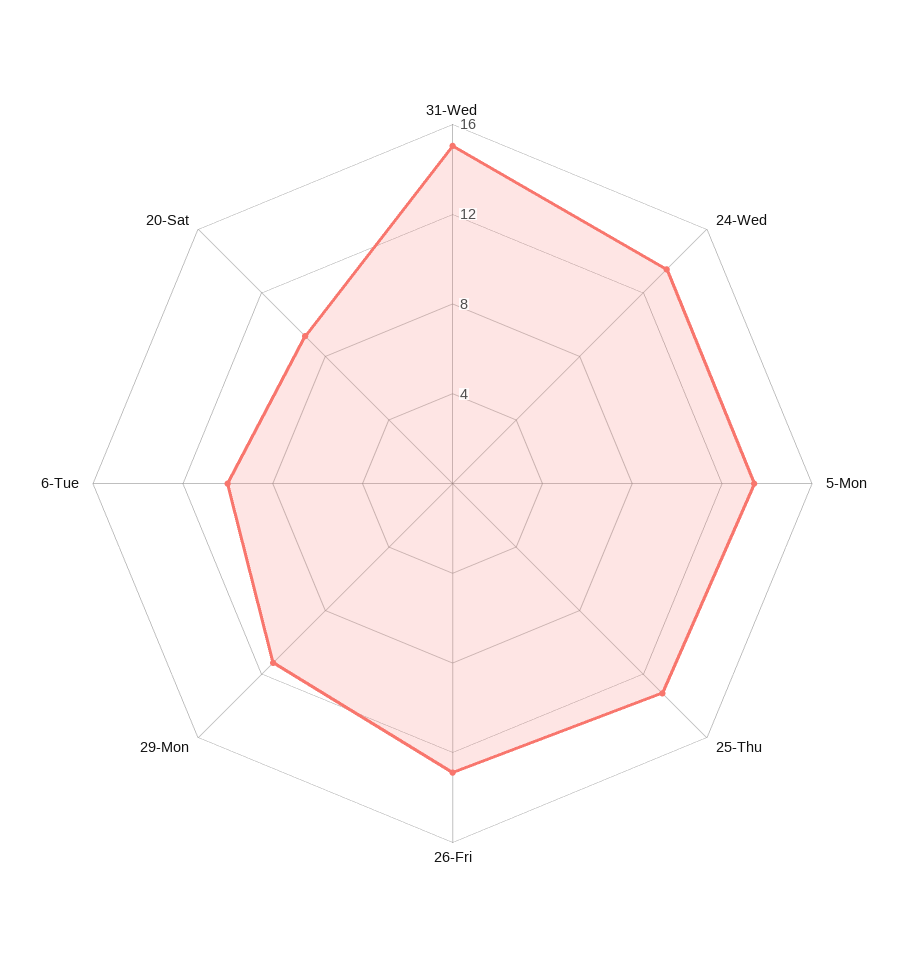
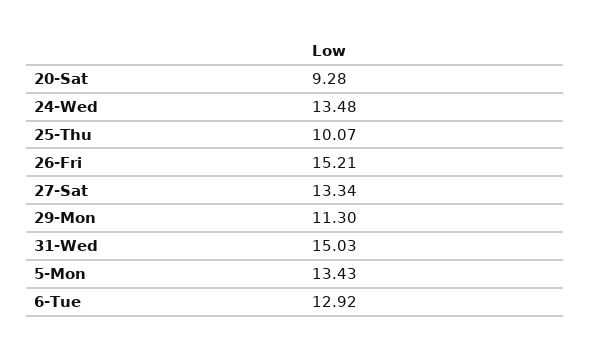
25-Thu: 13 -> 10.07
26-Fri: 13 -> 15.21
6-Tue: 10 -> 12.92
27-Sat: none -> 13.34

